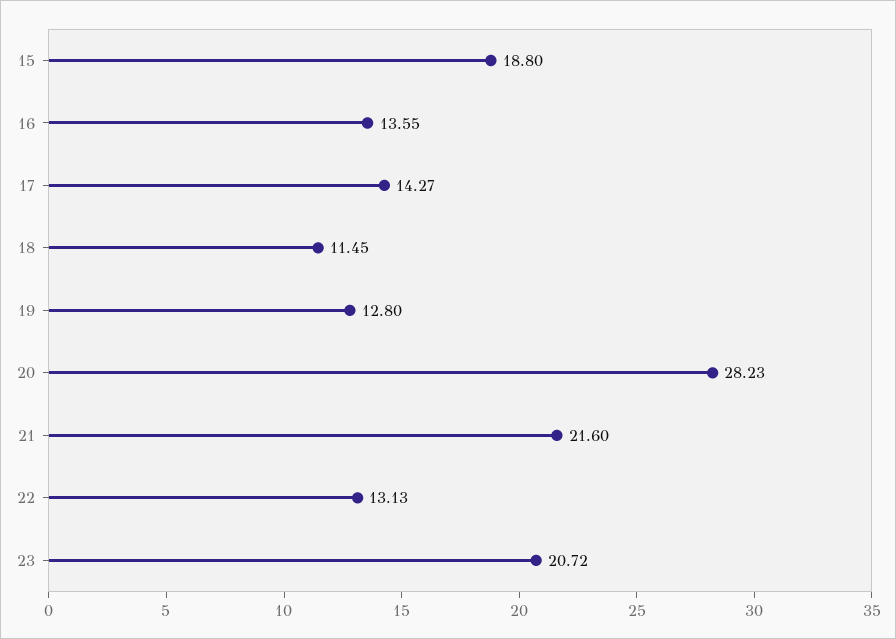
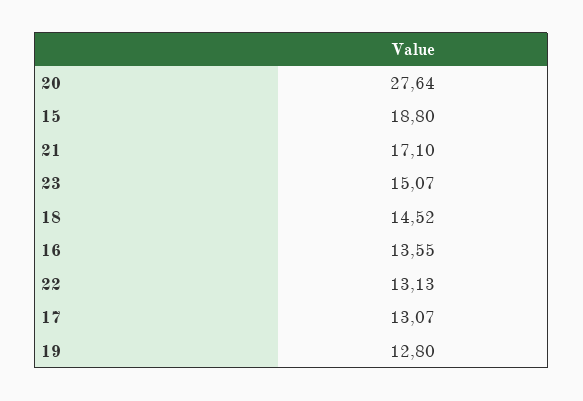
17: 14.27 -> 13.07
18: 11.45 -> 14.52
20: 28.23 -> 27.64
21: 21.6 -> 17.1
23: 20.72 -> 15.07

